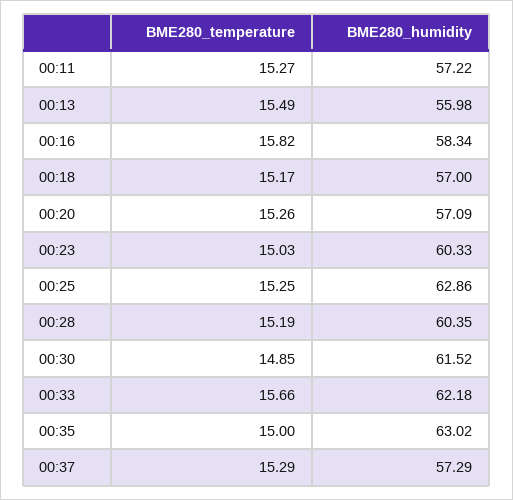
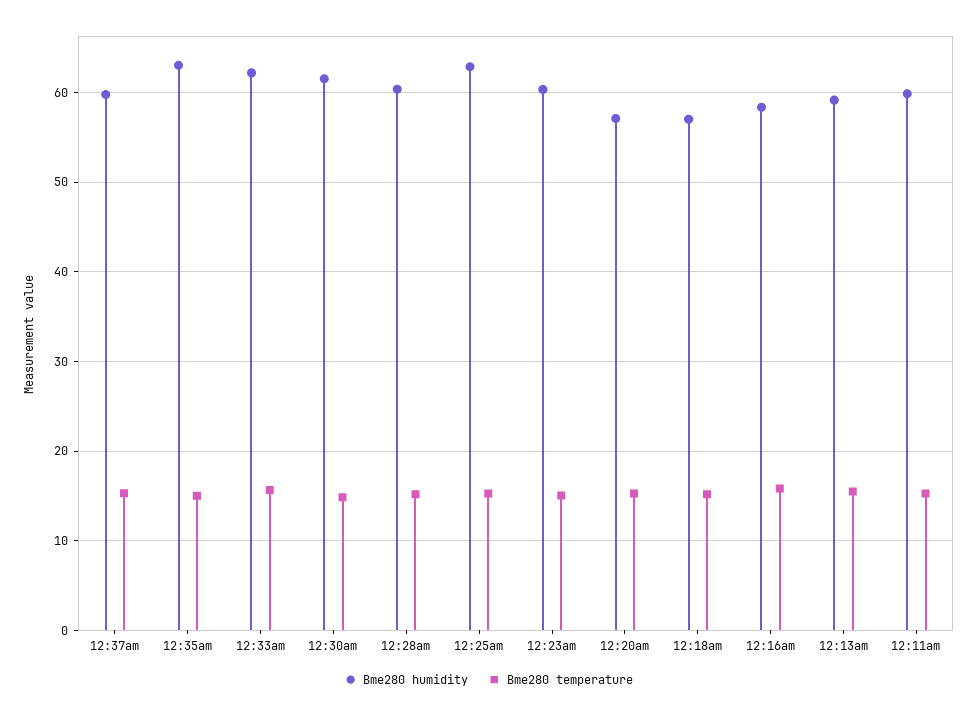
BME280_humidity, 00:11: 57.22 -> 60
BME280_humidity, 00:13: 55.98 -> 59
BME280_humidity, 00:37: 57.29 -> 60

